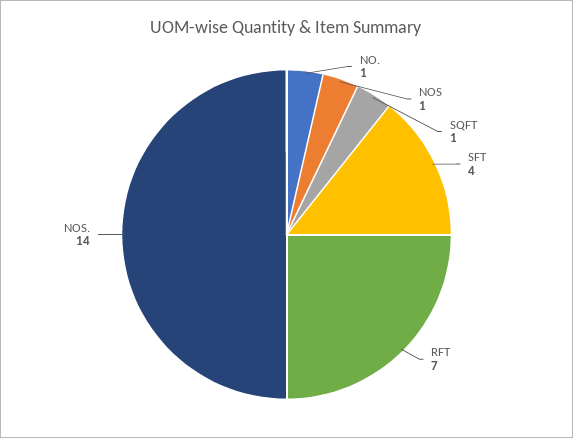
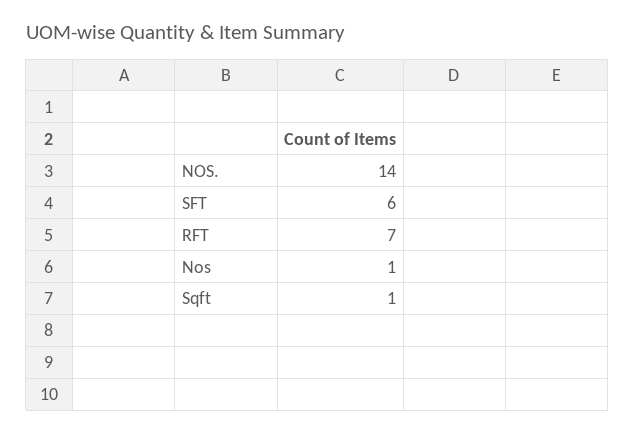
NO.: 1 -> none
SFT: 4 -> 6

